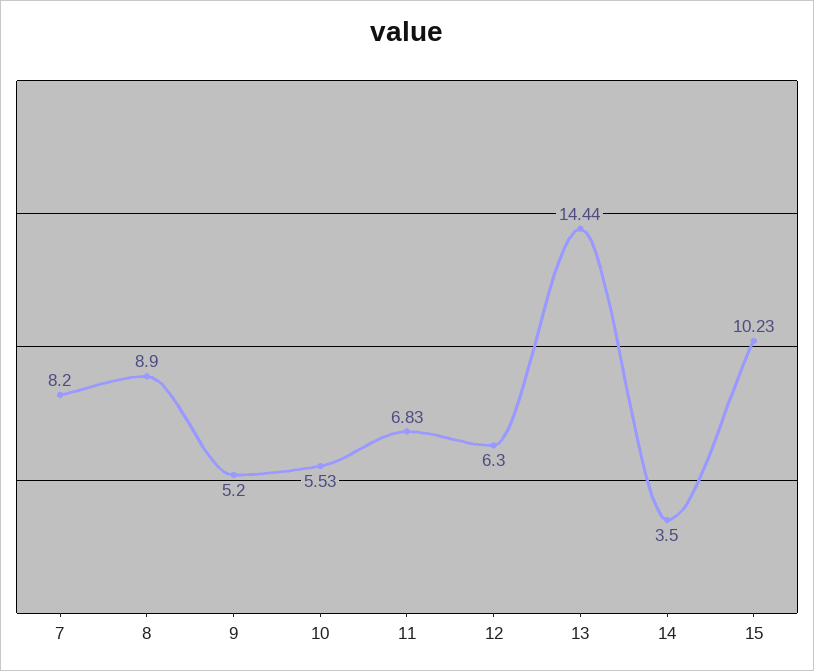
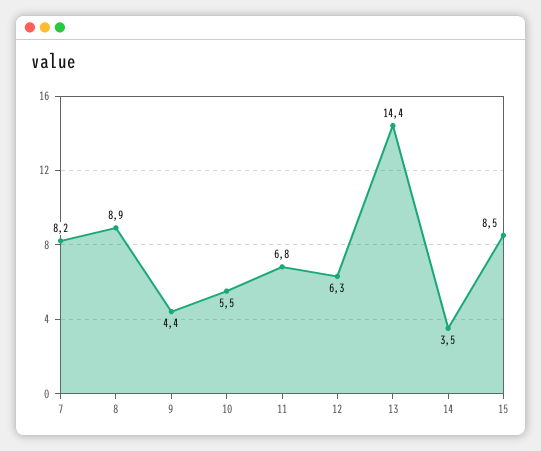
9: 5.2 -> 4.4
15: 10.23 -> 8.5

